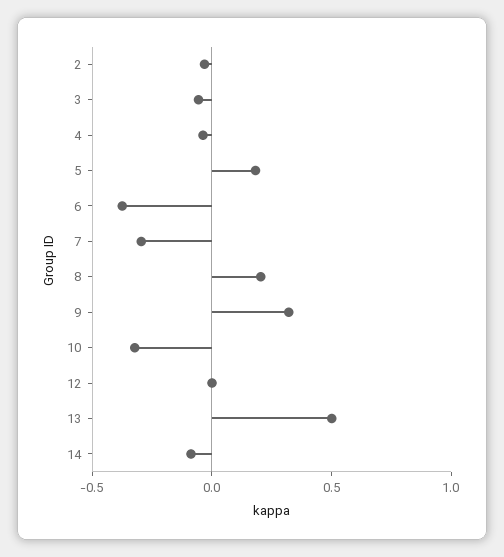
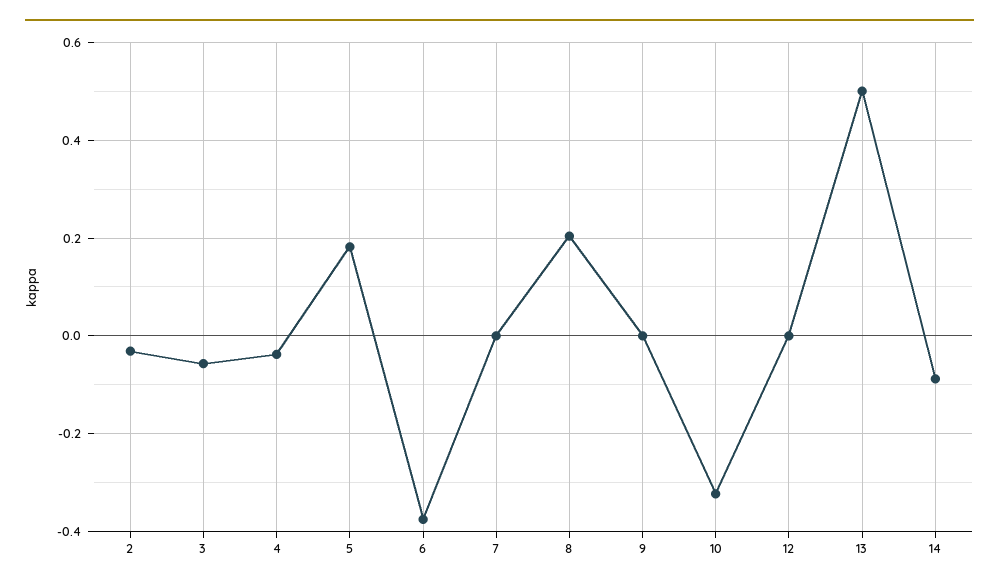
7: -0.3 -> 0
9: 0.3 -> 0

